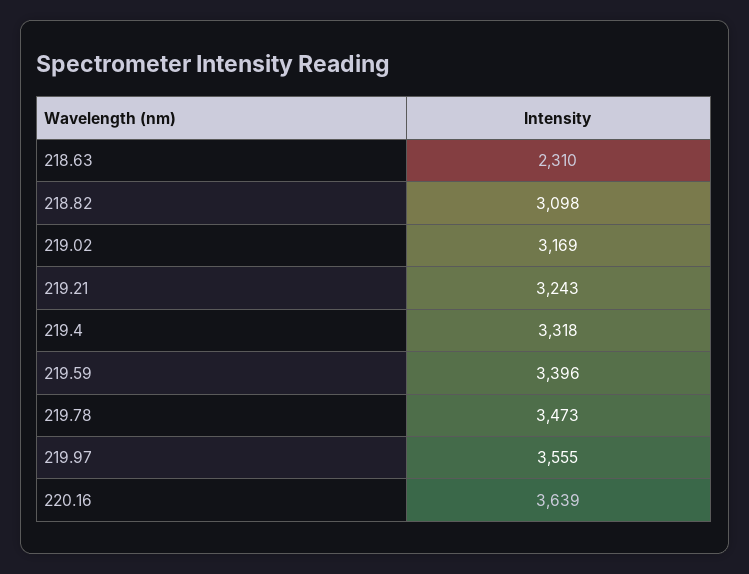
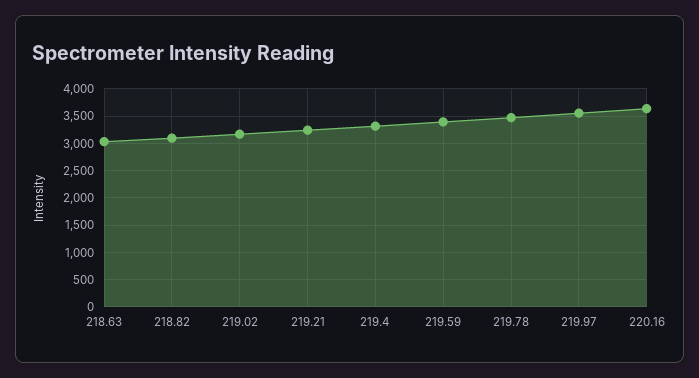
218.63: 2310 -> 3000

